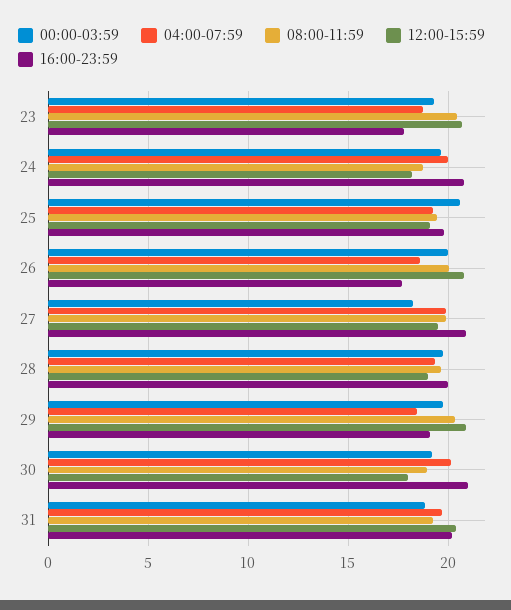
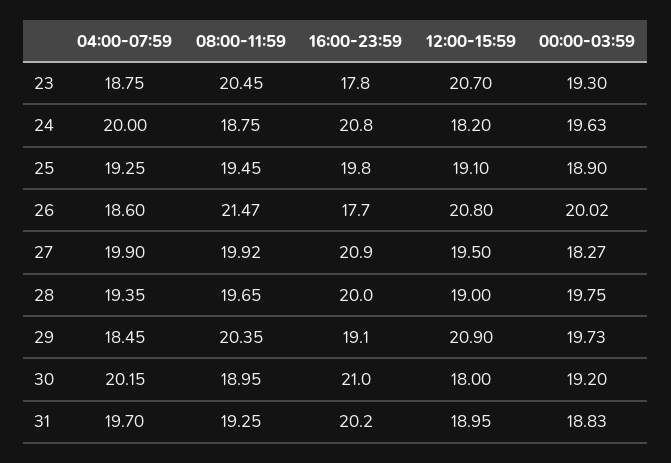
00:00-03:59, 25: 20.5 -> 18.9
08:00-11:59, 26: 20 -> 21.47
12:00-15:59, 31: 20.5 -> 18.95

